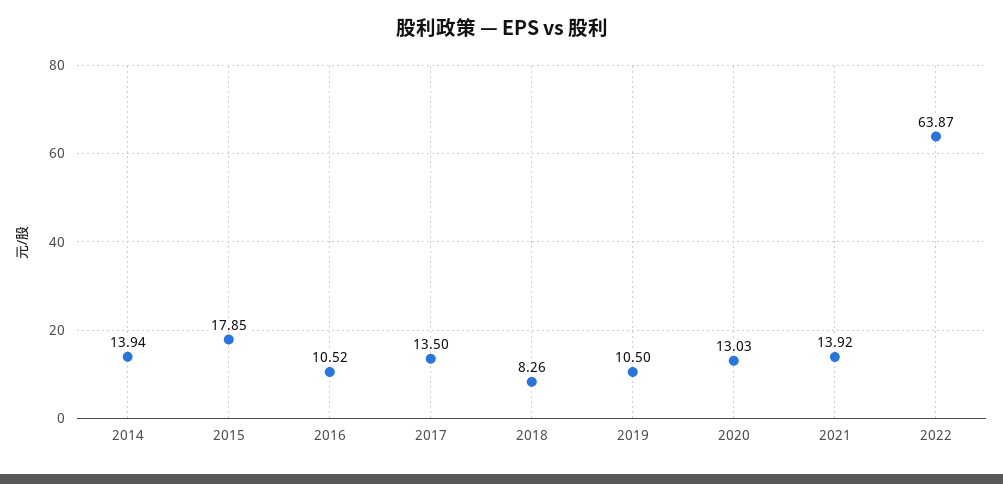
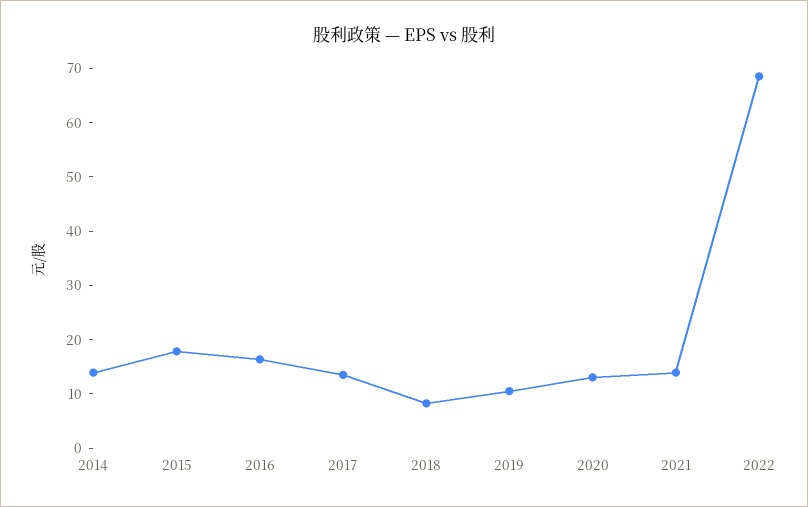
2016: 10.52 -> 16
2022: 63.87 -> 68

